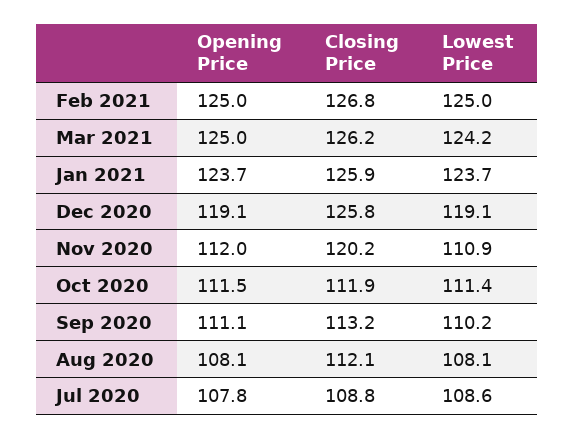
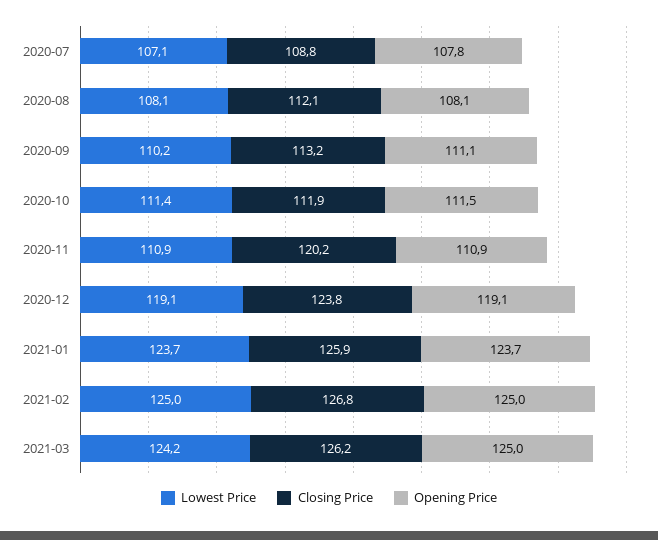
Closing Price, Dec 2020: 125.8 -> 123.8
Opening Price, Nov 2020: 112 -> 110.9
Lowest Price, Jul 2020: 108.6 -> 107.1

